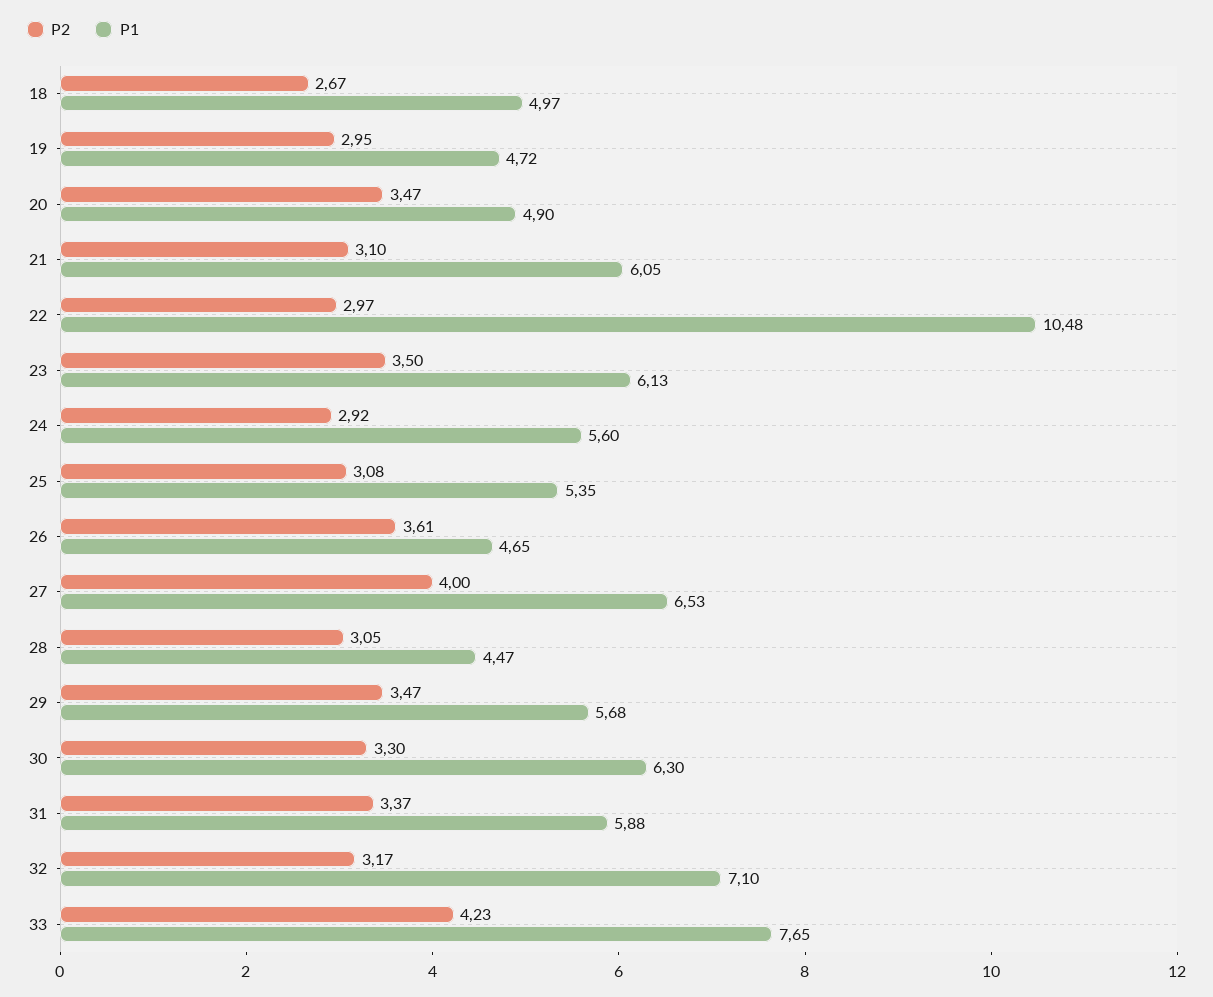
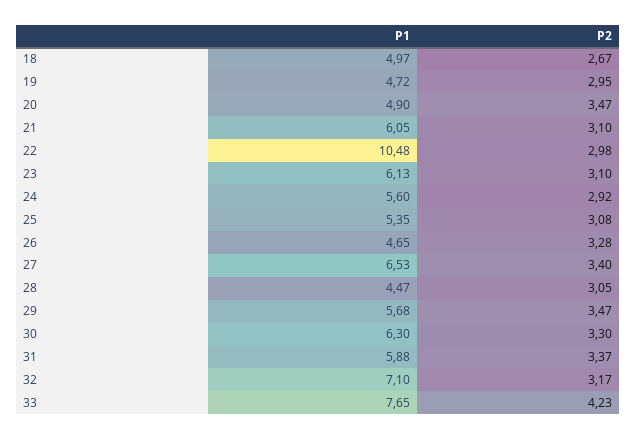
P2, 22: 2.97 -> 2.98
P2, 23: 3.5 -> 3.1
P2, 26: 3.61 -> 3.28
P2, 27: 4 -> 3.4

